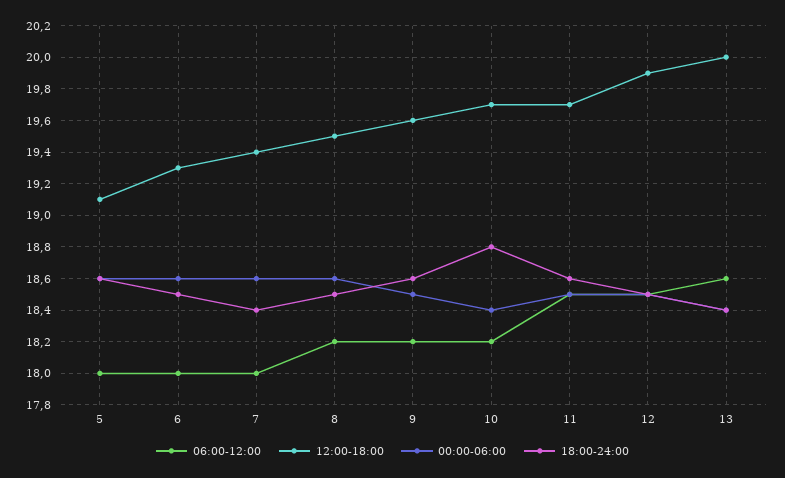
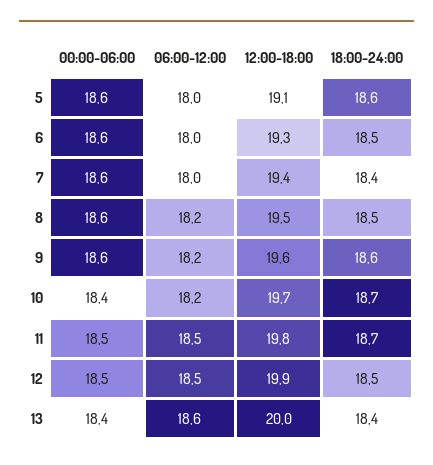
00:00-06:00, 9: 18.5 -> 18.6
18:00-24:00, 10: 18.8 -> 18.7
12:00-18:00, 11: 19.7 -> 19.8
18:00-24:00, 11: 18.6 -> 18.7

